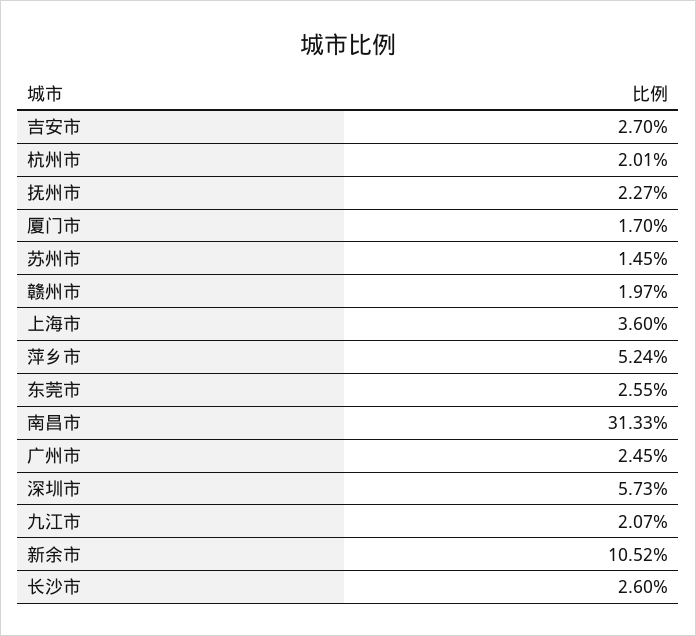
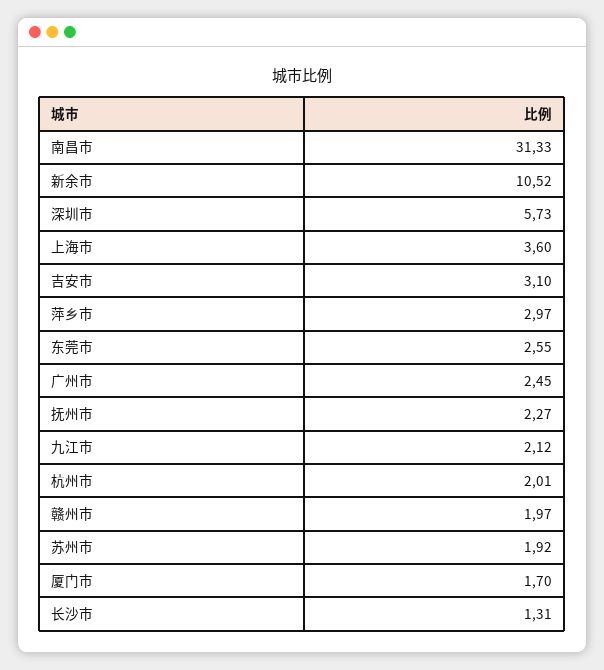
吉安市: 2.7 -> 3.1
苏州市: 1.45 -> 1.92
萍乡市: 5.24 -> 2.97
九江市: 2.07 -> 2.12
长沙市: 2.6 -> 1.31

